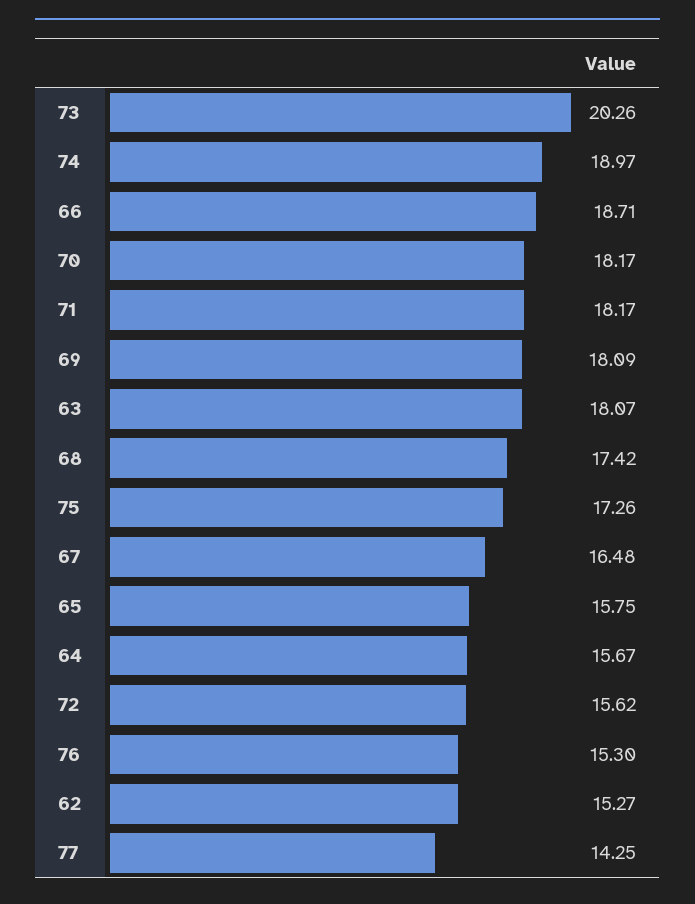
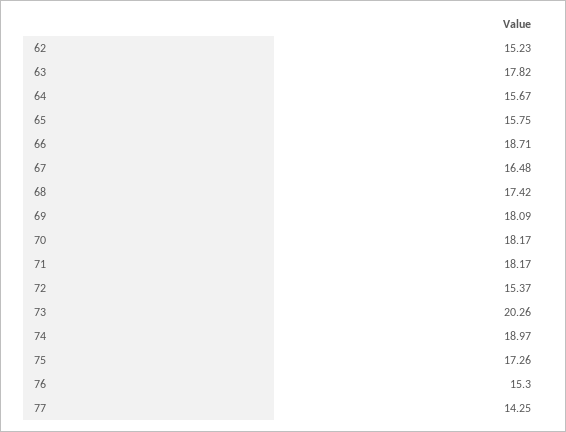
63: 18.07 -> 17.82
72: 15.62 -> 15.37
62: 15.27 -> 15.23

